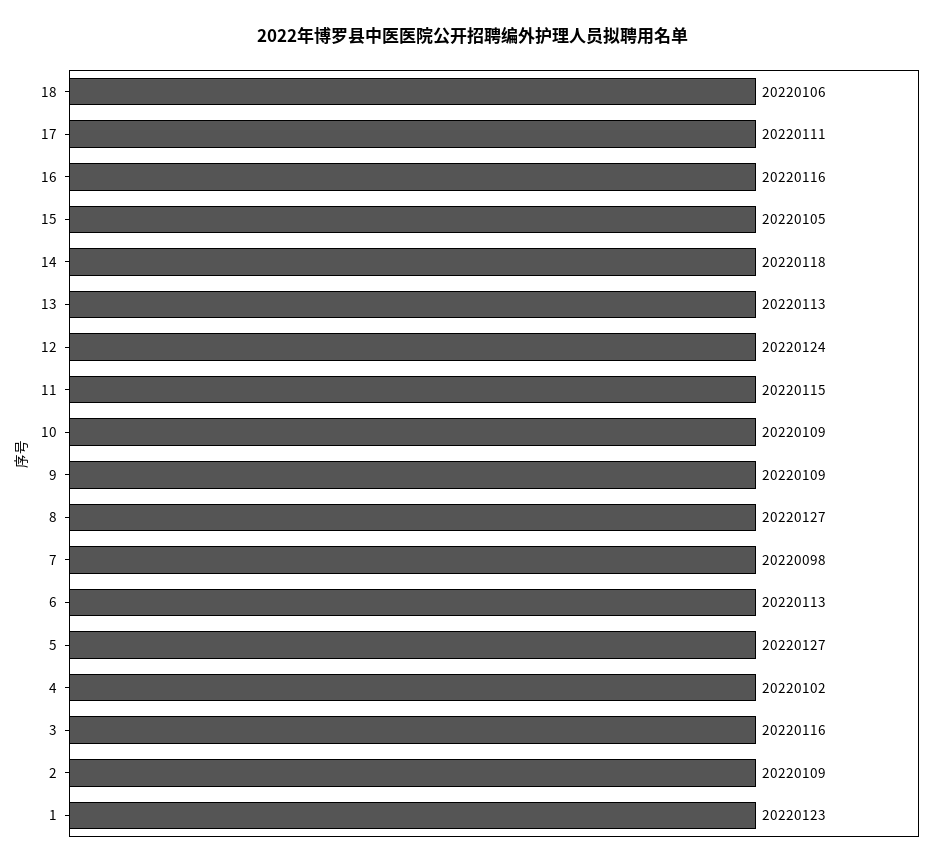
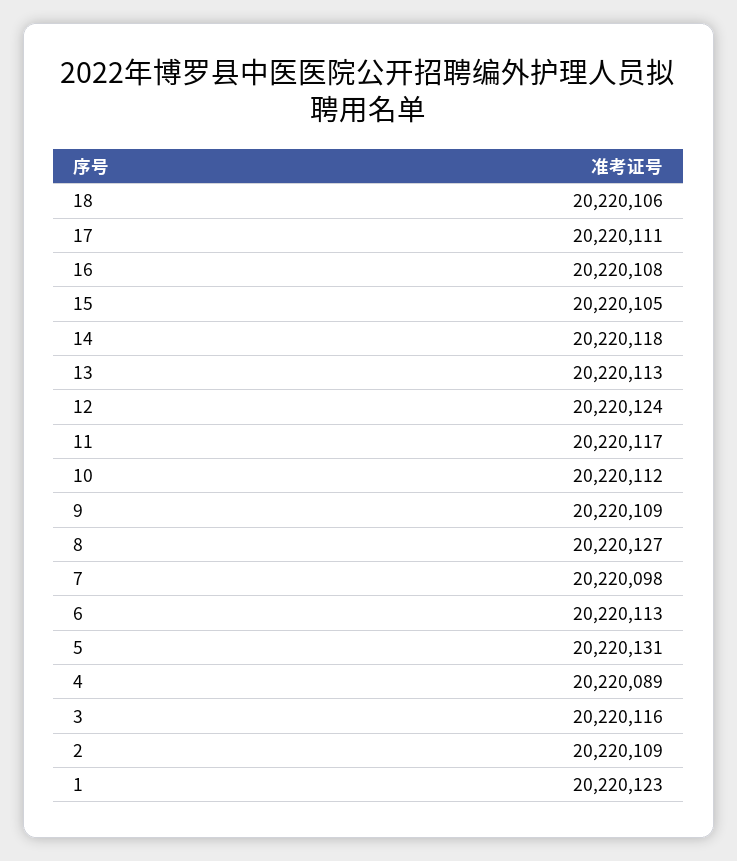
16: 20220116 -> 20220108
11: 20220115 -> 20220117
10: 20220109 -> 20220112
5: 20220127 -> 20220131
4: 20220102 -> 20220089

